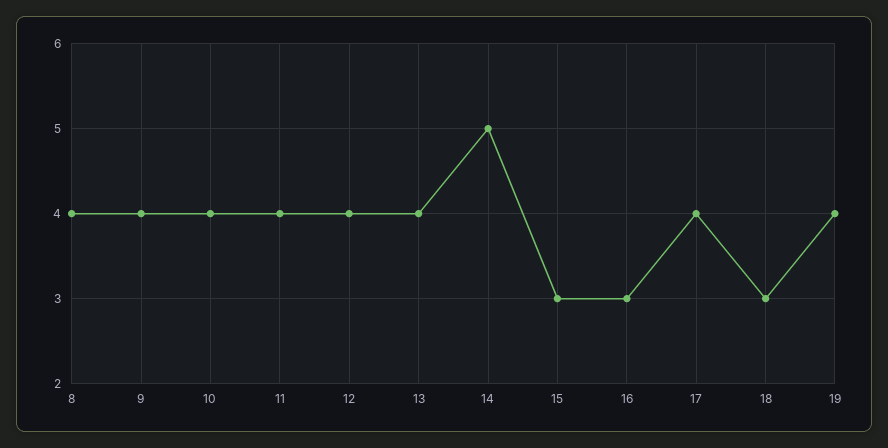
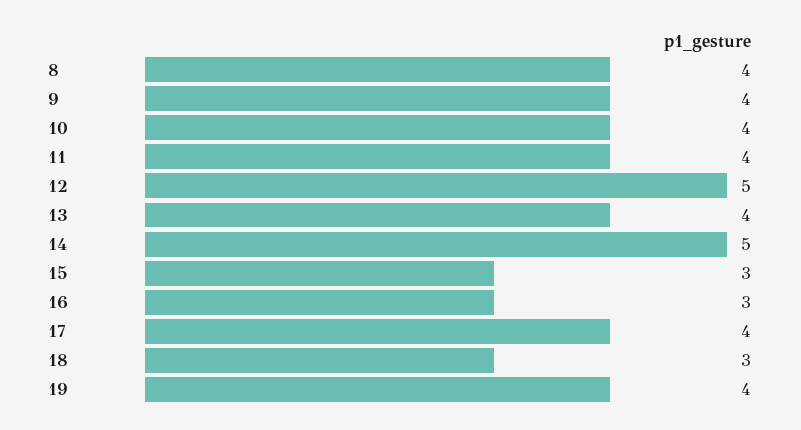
12: 4 -> 5

